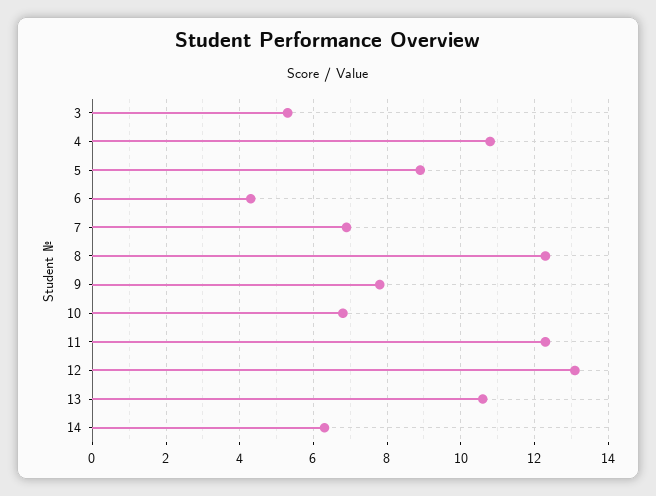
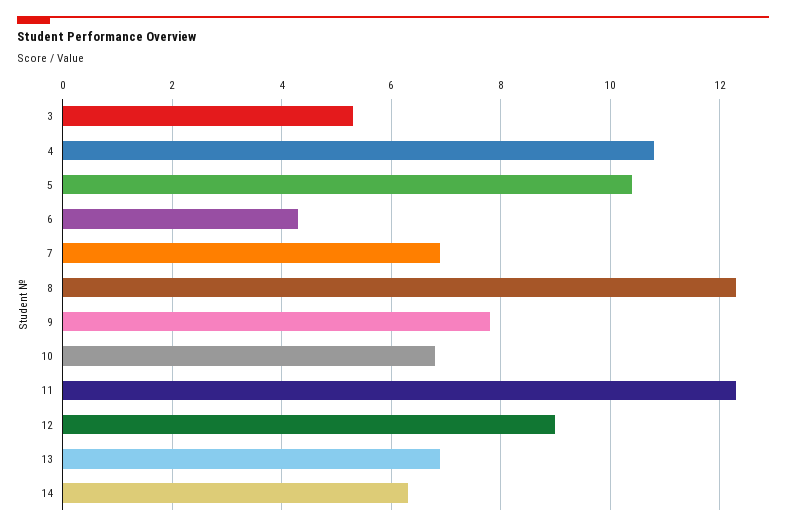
5: 9 -> 10.5
12: 13 -> 9
13: 10.5 -> 7

